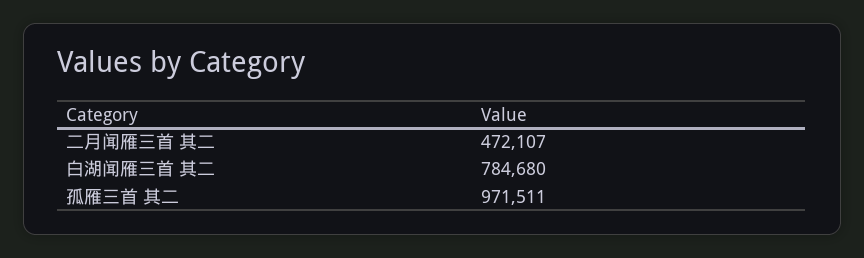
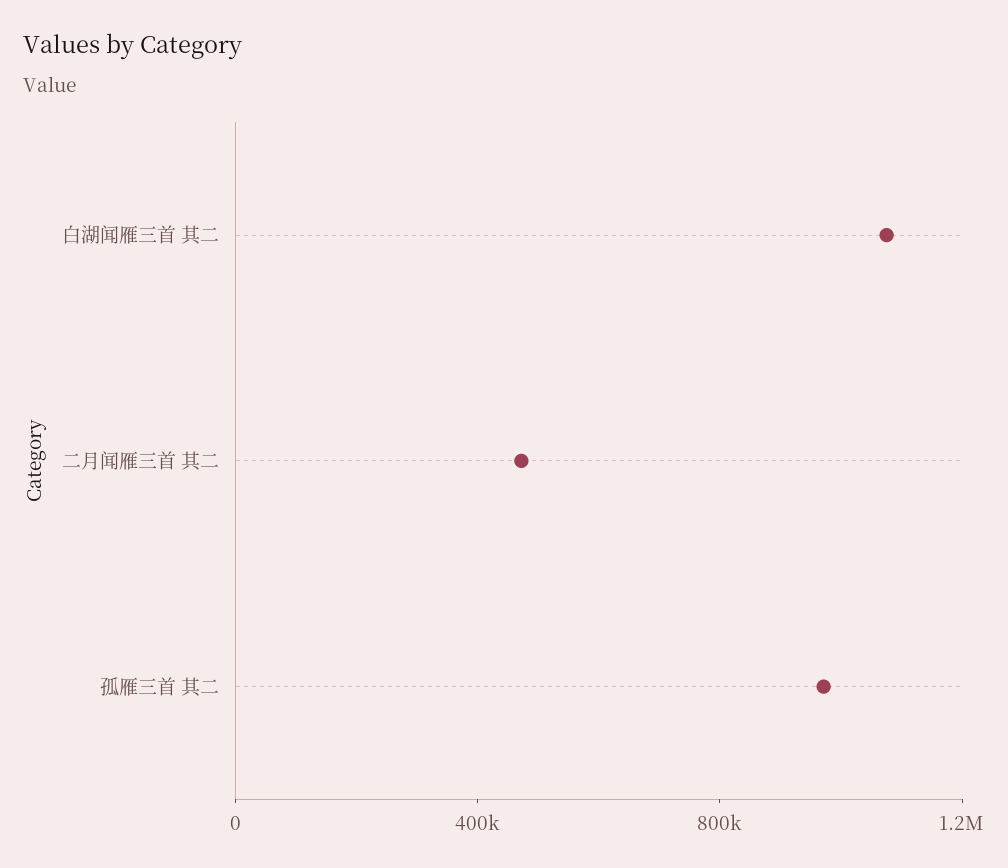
白湖闻雁三首 其二: 784680 -> 1100000

